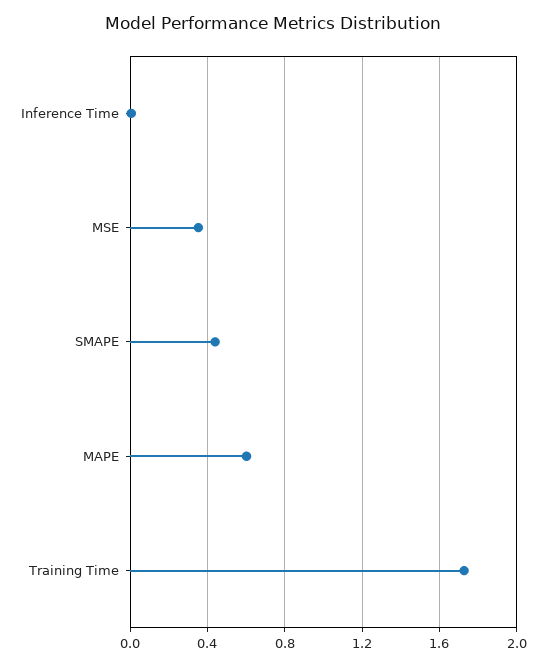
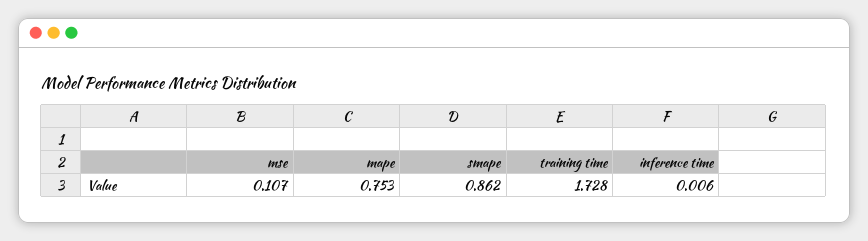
MSE: 0.35 -> 0.107
SMAPE: 0.45 -> 0.862
MAPE: 0.6 -> 0.753

